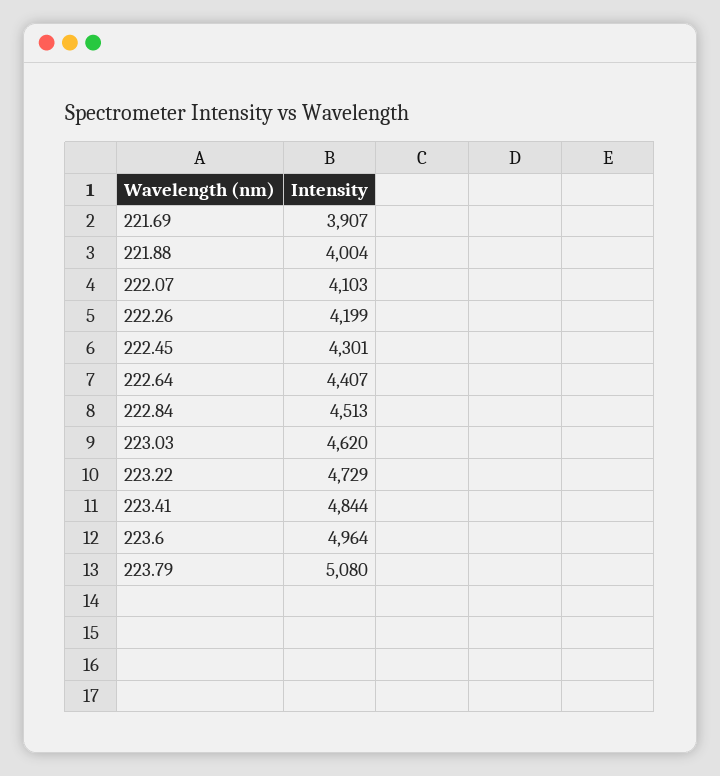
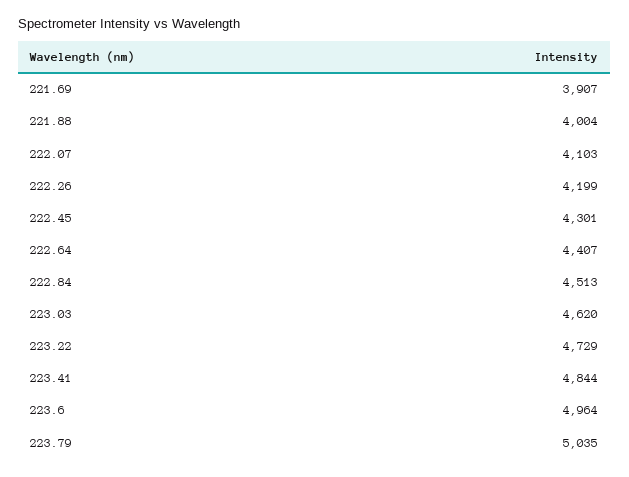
223.79: 5080 -> 5035

